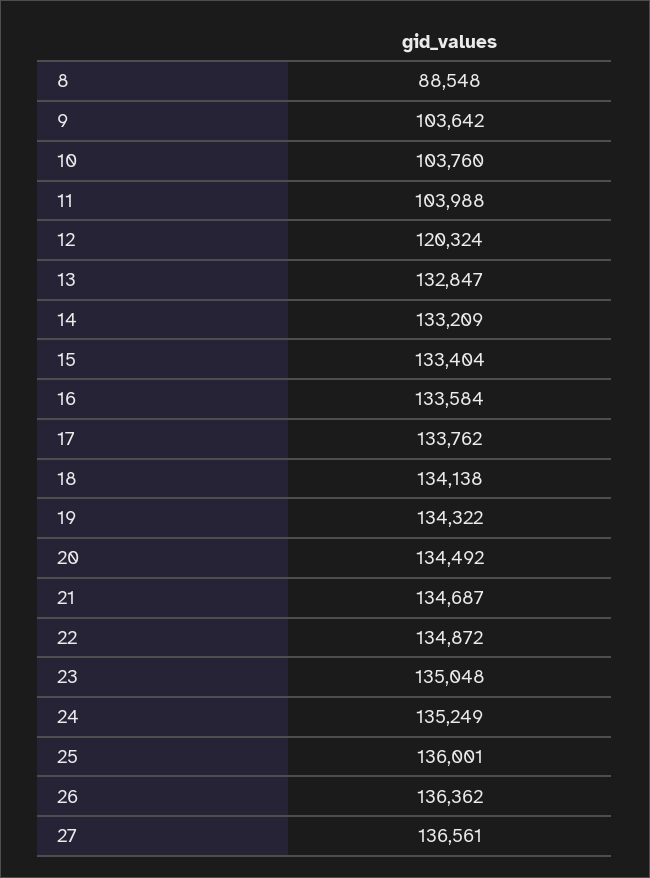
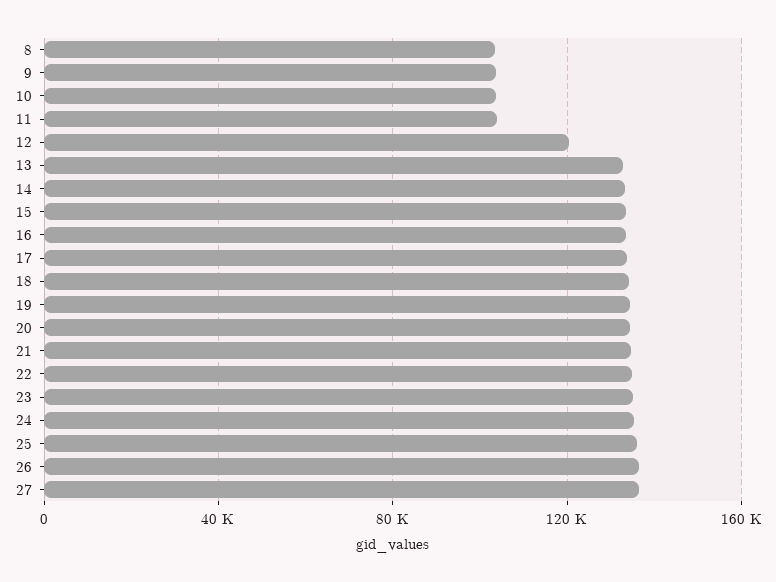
8: 88548 -> 105000

